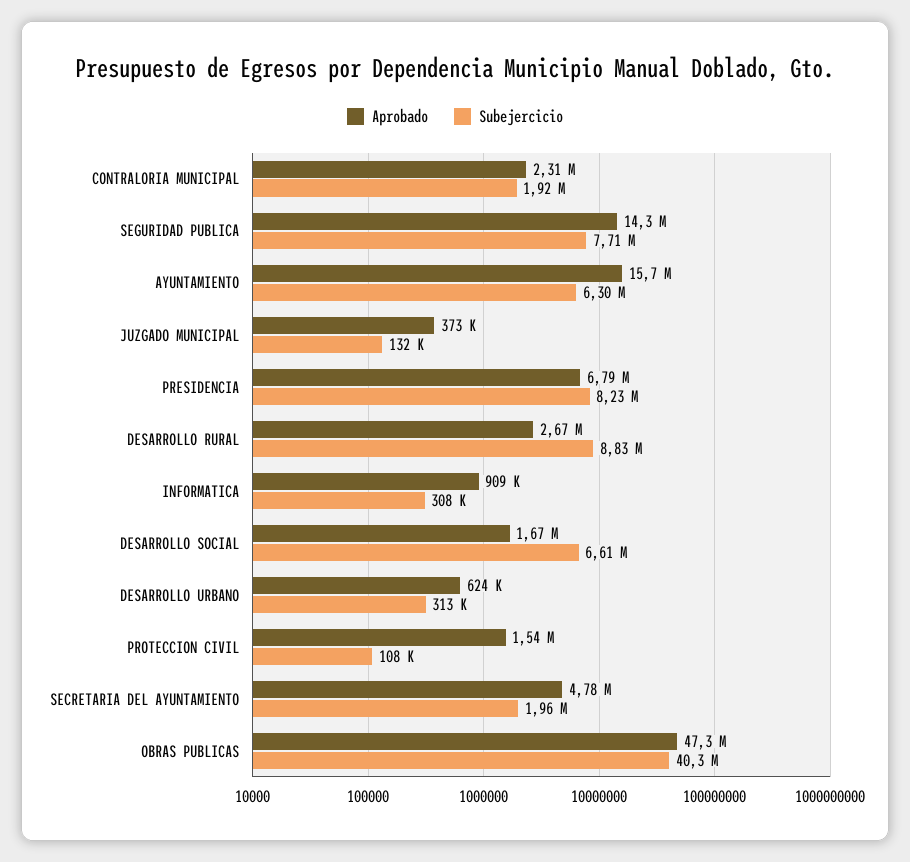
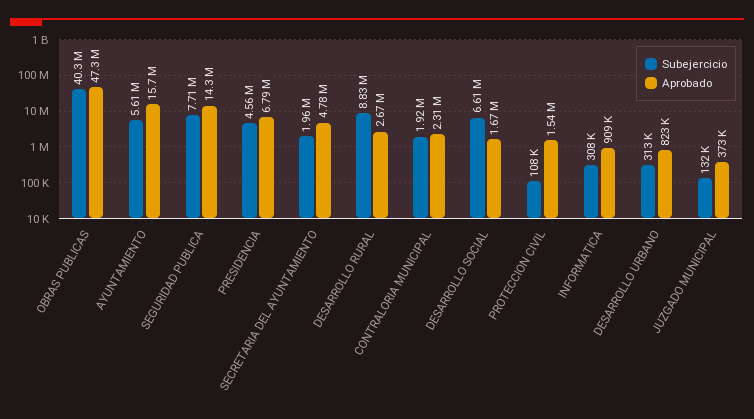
Subejercicio, AYUNTAMIENTO: 6300000 -> 5610000
Subejercicio, PRESIDENCIA: 8230000 -> 4560000
Aprobado, DESARROLLO URBANO: 624000 -> 823000

